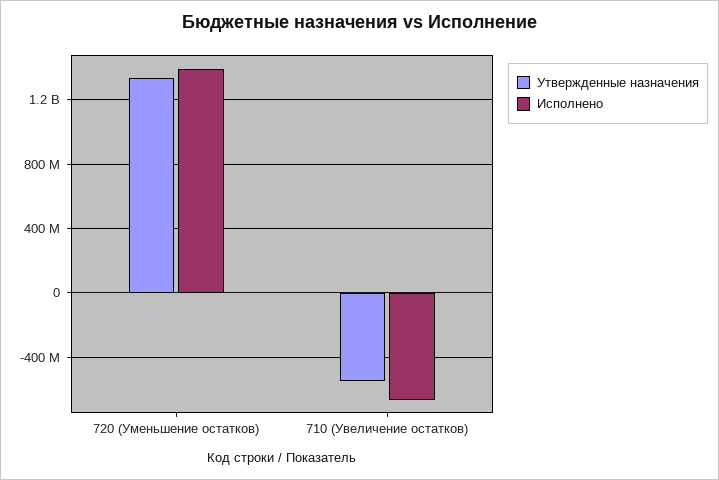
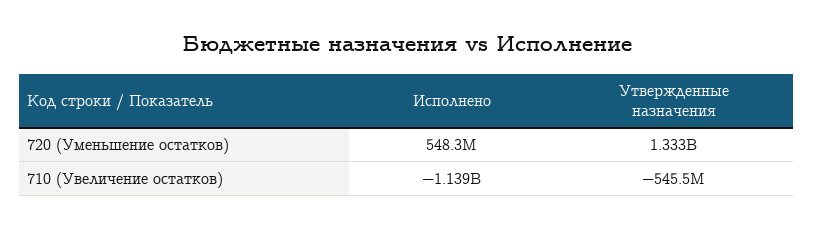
Исполнено, 720 (Уменьшение остатков): 1400000000 -> 548300000
Исполнено, 710 (Увеличение остатков): -650000000 -> -1139000000

